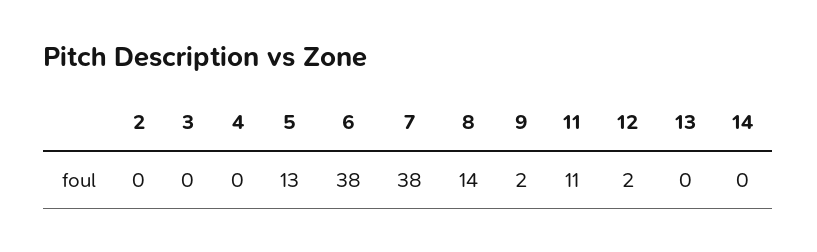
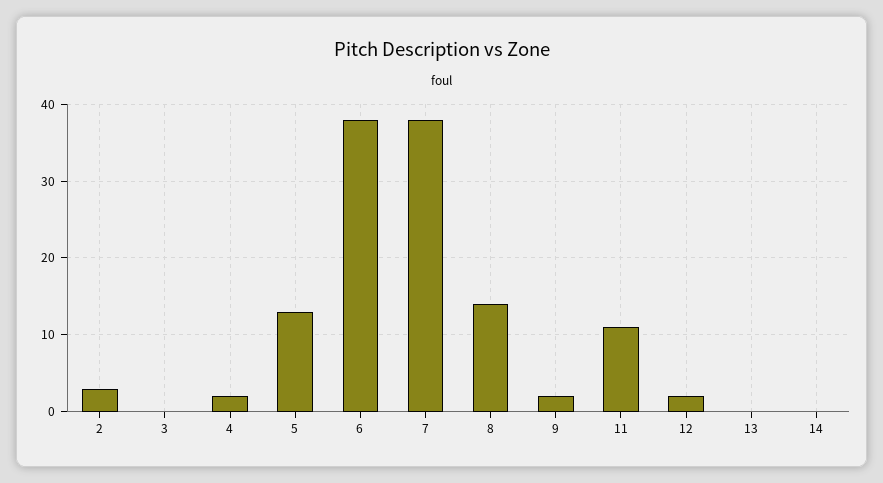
2: 0 -> 3
4: 0 -> 2

